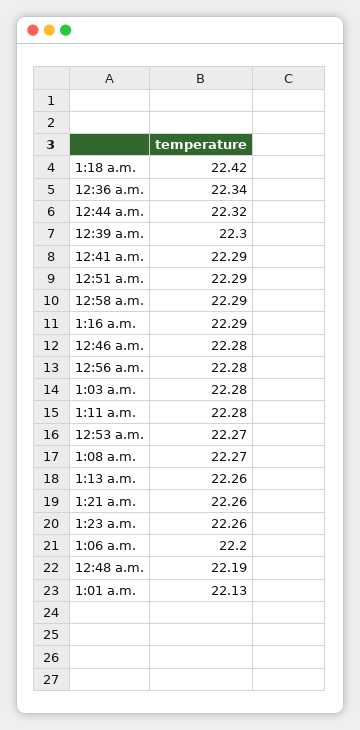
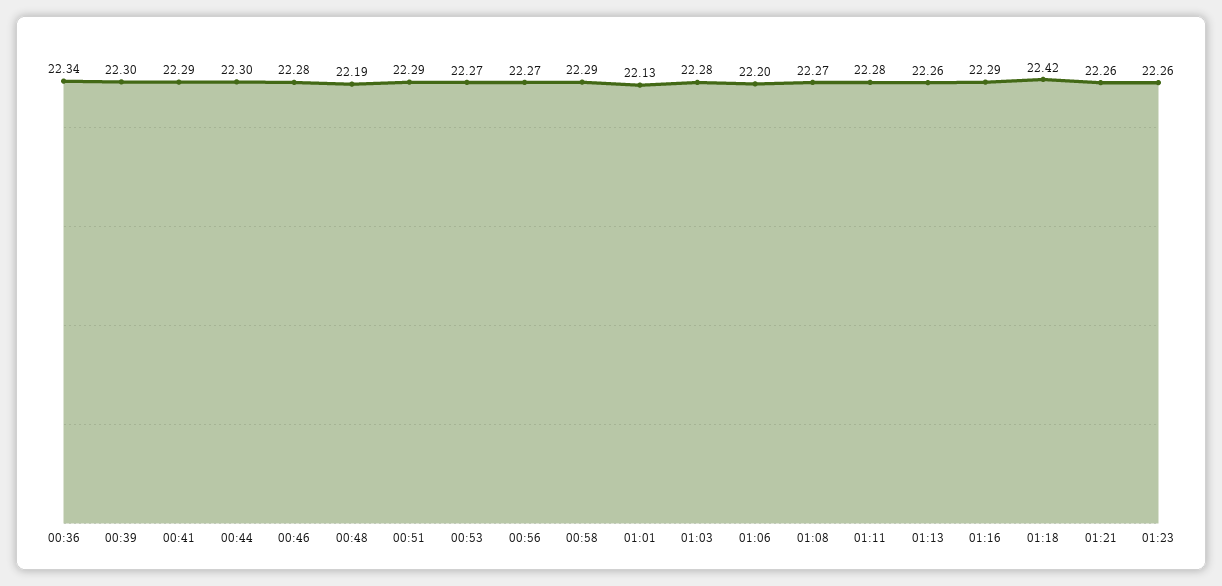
12:44 a.m.: 22.32 -> 22.3
12:56 a.m.: 22.28 -> 22.27

